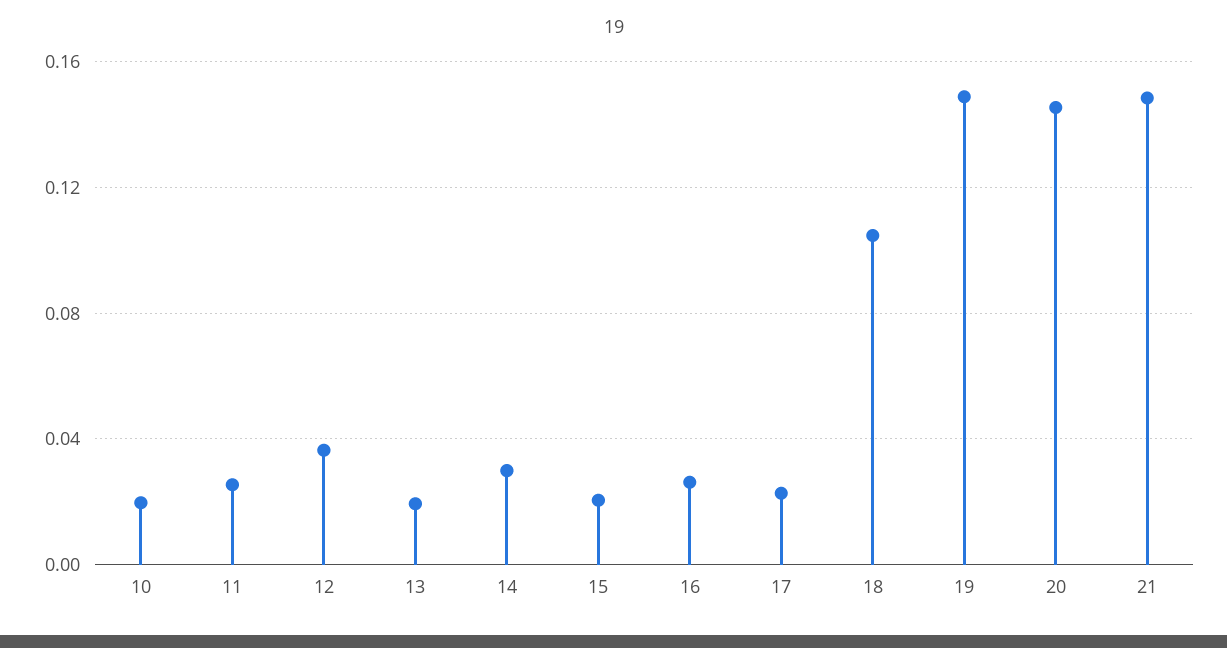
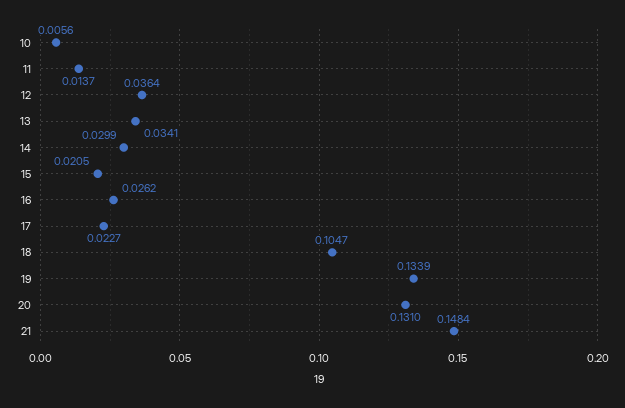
10: 0.02 -> 0.0056
11: 0.025 -> 0.0137
13: 0.02 -> 0.0341
19: 0.15 -> 0.1339
20: 0.145 -> 0.131

